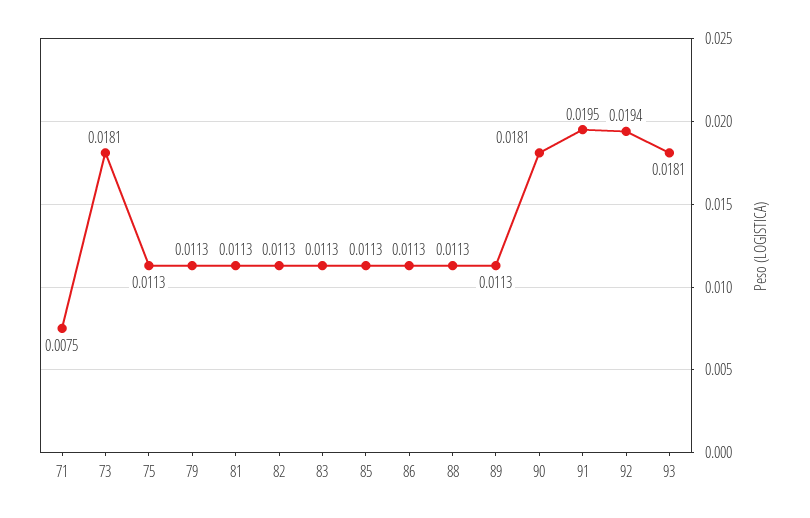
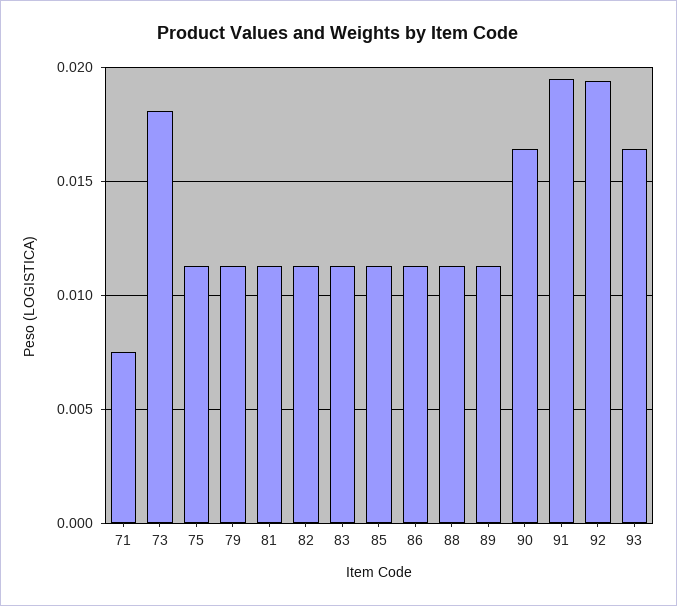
90: 0.0181 -> 0.0165
93: 0.0181 -> 0.0165

